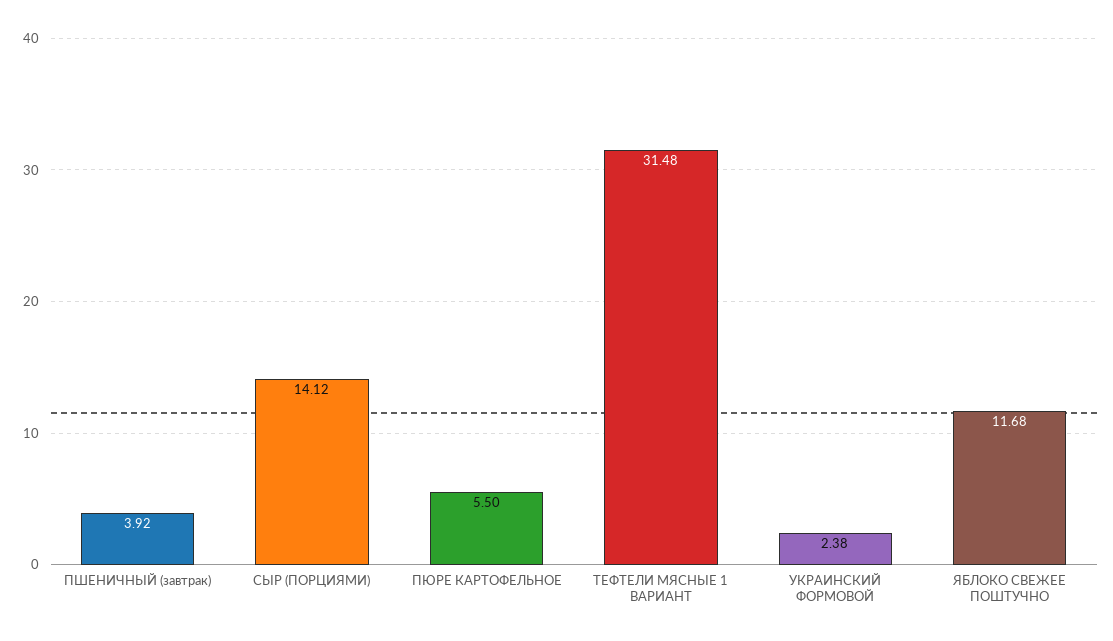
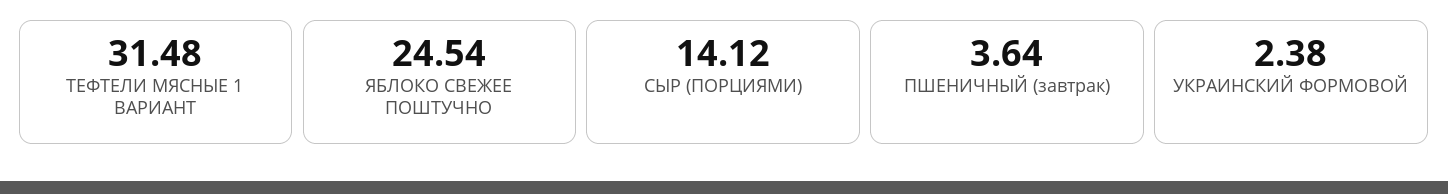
ПШЕНИЧНЫЙ (завтрак): 3.92 -> 3.64
ПЮРЕ КАРТОФЕЛЬНОЕ: 5.5 -> none
ЯБЛОКО СВЕЖЕЕ ПОШТУЧНО: 11.68 -> 24.54

